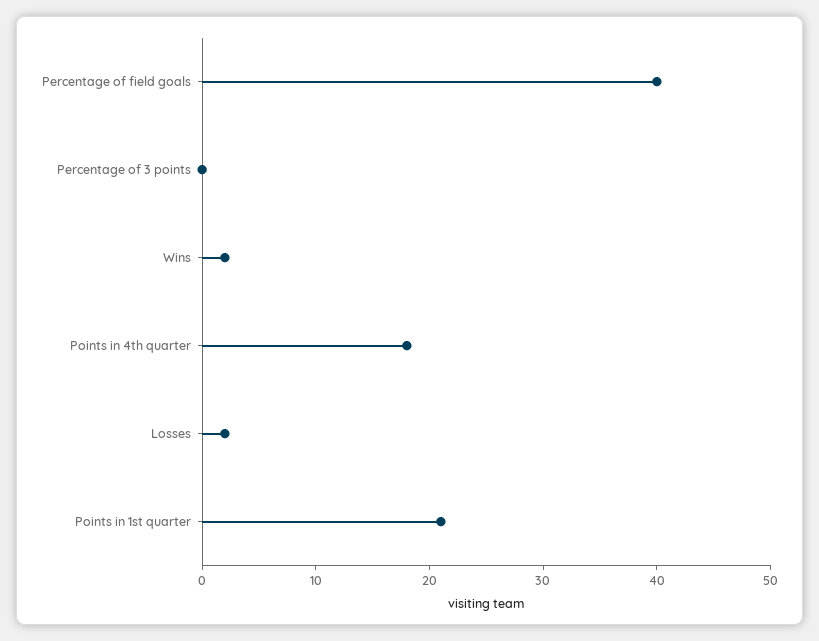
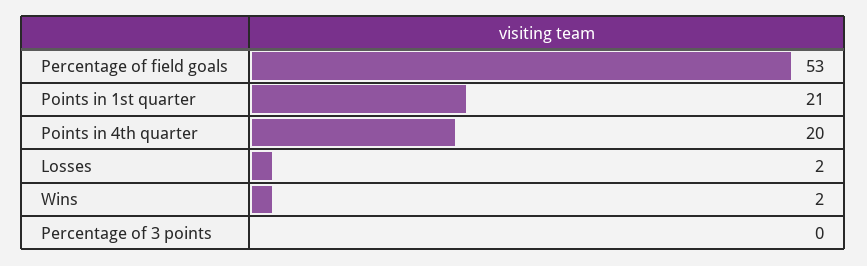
Percentage of field goals: 40 -> 53
Points in 4th quarter: 18 -> 20

